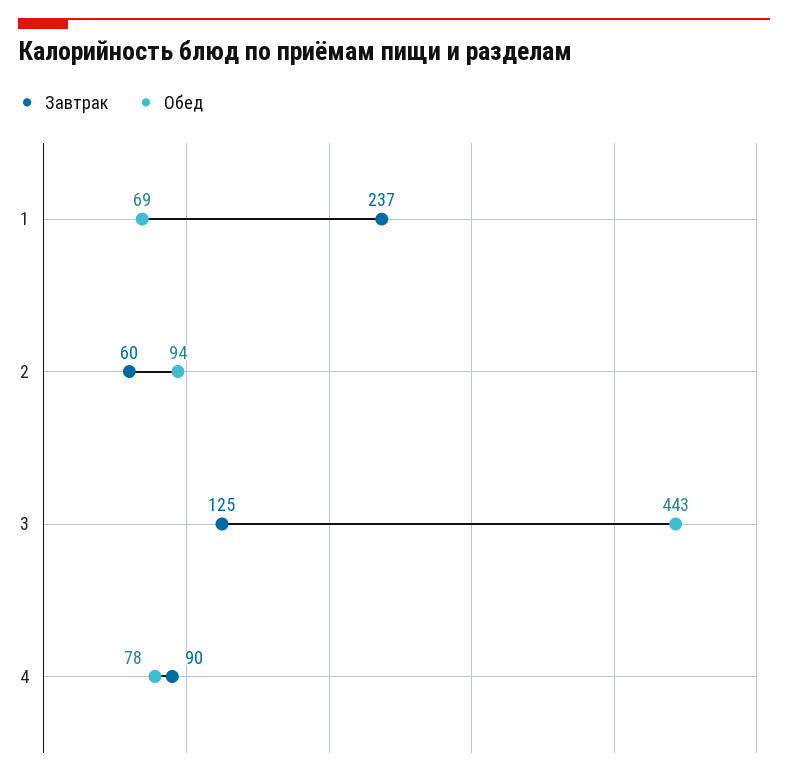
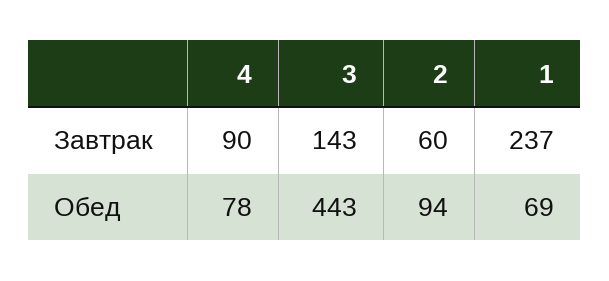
Завтрак, 3: 125 -> 143

